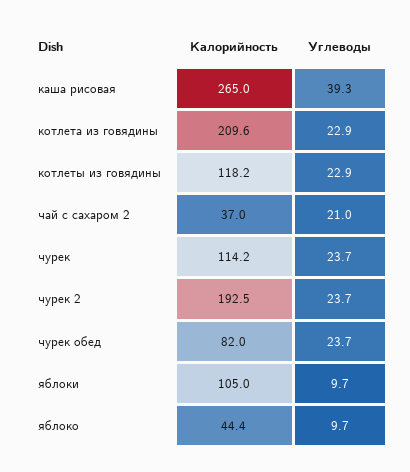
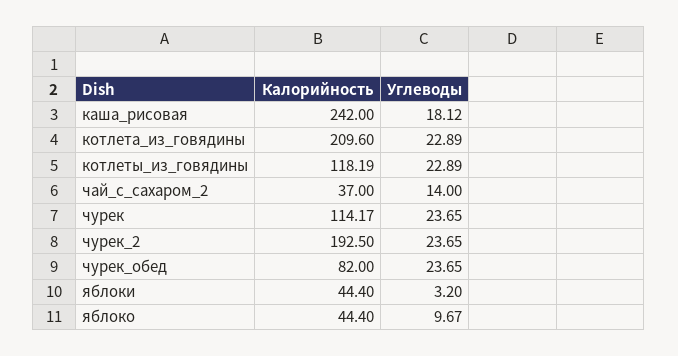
Калорийность, каша рисовая: 265 -> 242
Углеводы, каша рисовая: 39.3 -> 18.12
Углеводы, чай с сахаром 2: 21 -> 14
Калорийность, яблоки: 105 -> 44.4
Углеводы, яблоки: 9.7 -> 3.2

